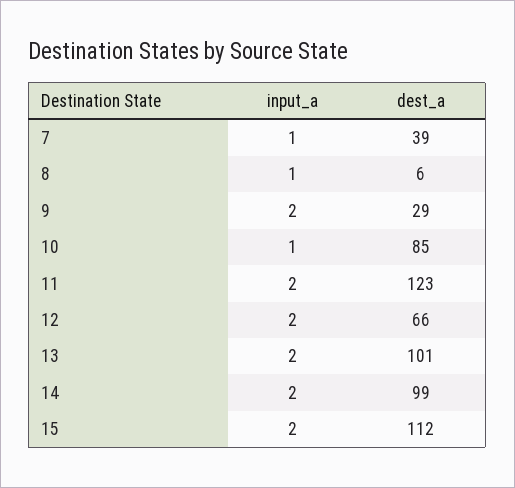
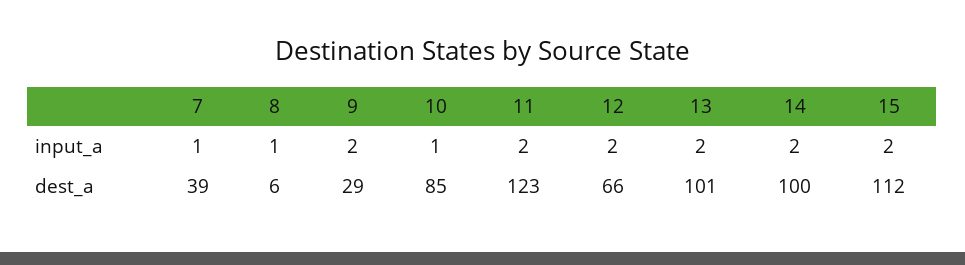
dest_a, 14: 99 -> 100

